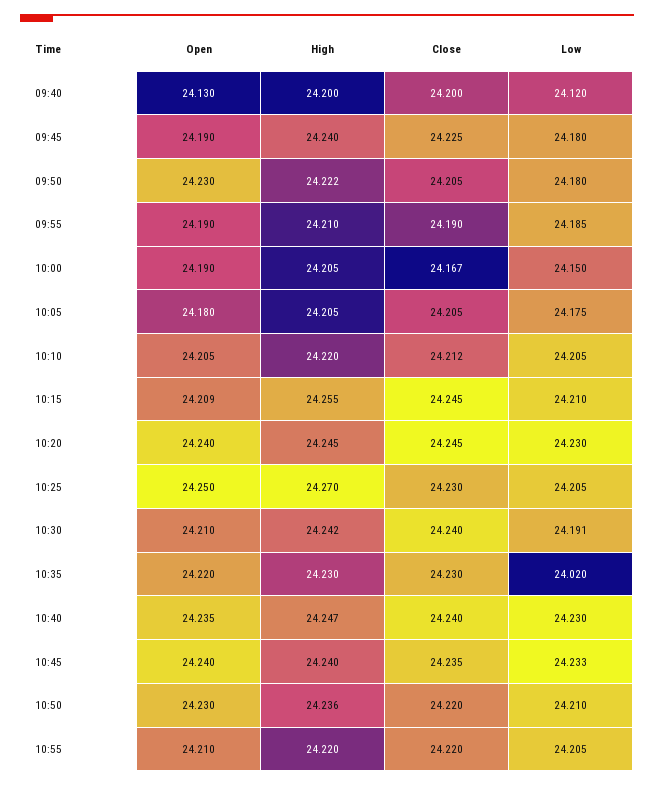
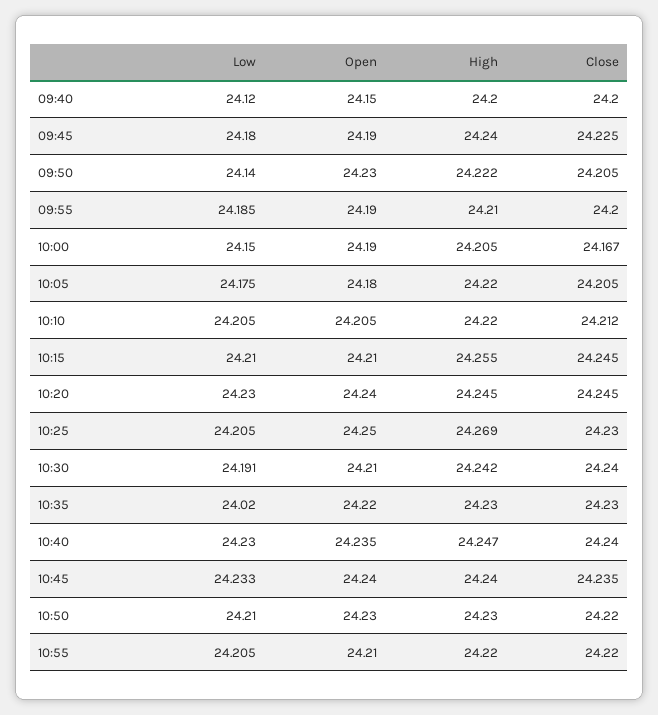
Open, 09:40: 24.13 -> 24.15
Low, 09:50: 24.18 -> 24.14
Close, 09:55: 24.19 -> 24.2
High, 10:05: 24.205 -> 24.22
Open, 10:15: 24.209 -> 24.21
High, 10:25: 24.27 -> 24.269
High, 10:50: 24.236 -> 24.23

